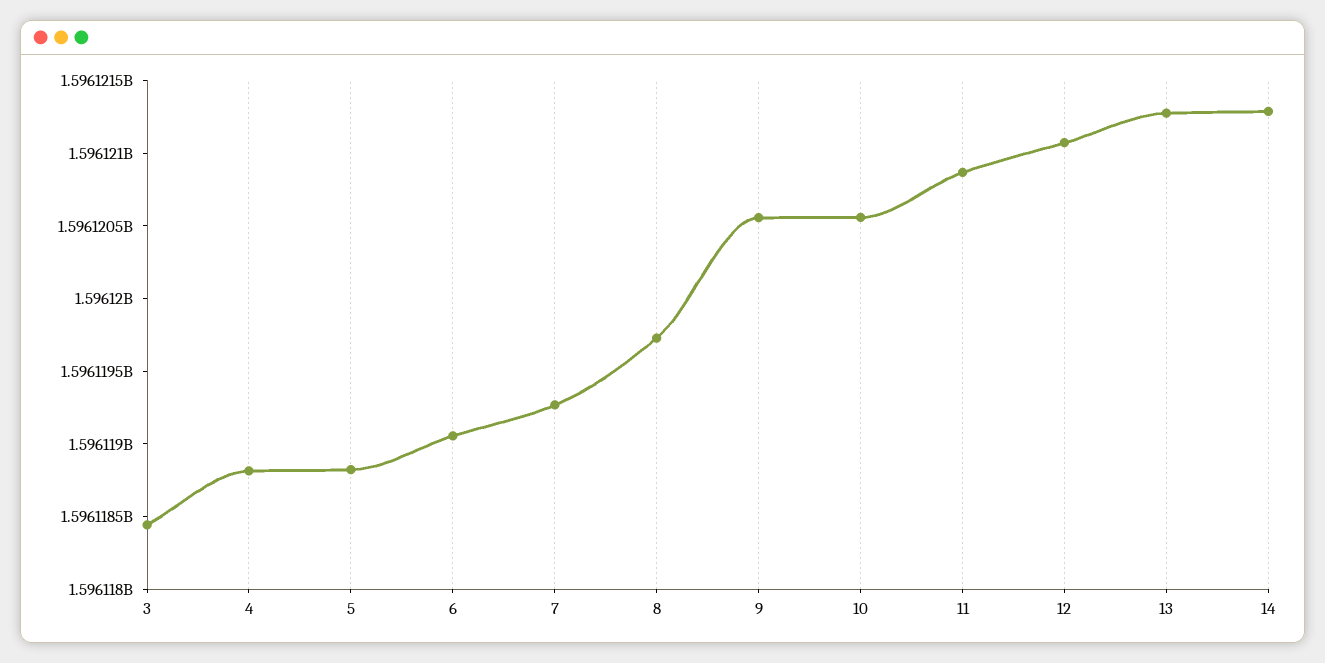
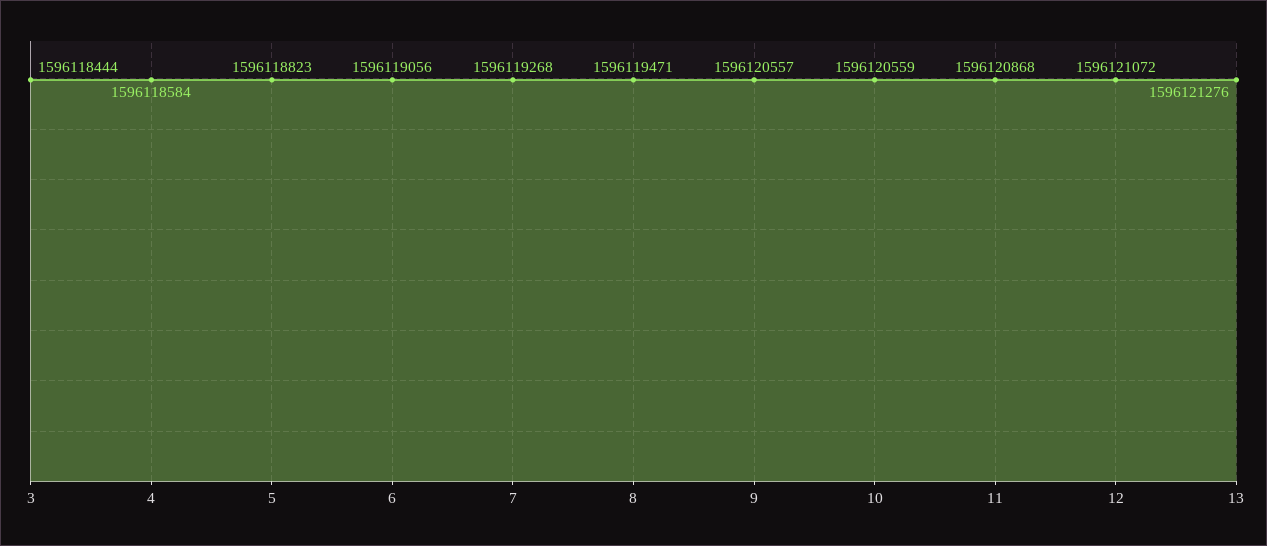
4: 1596118800 -> 1596118584
8: 1596119700 -> 1596119471
14: 1596121300 -> none

